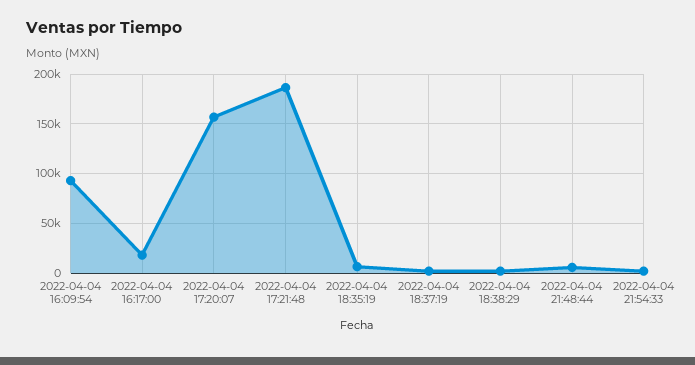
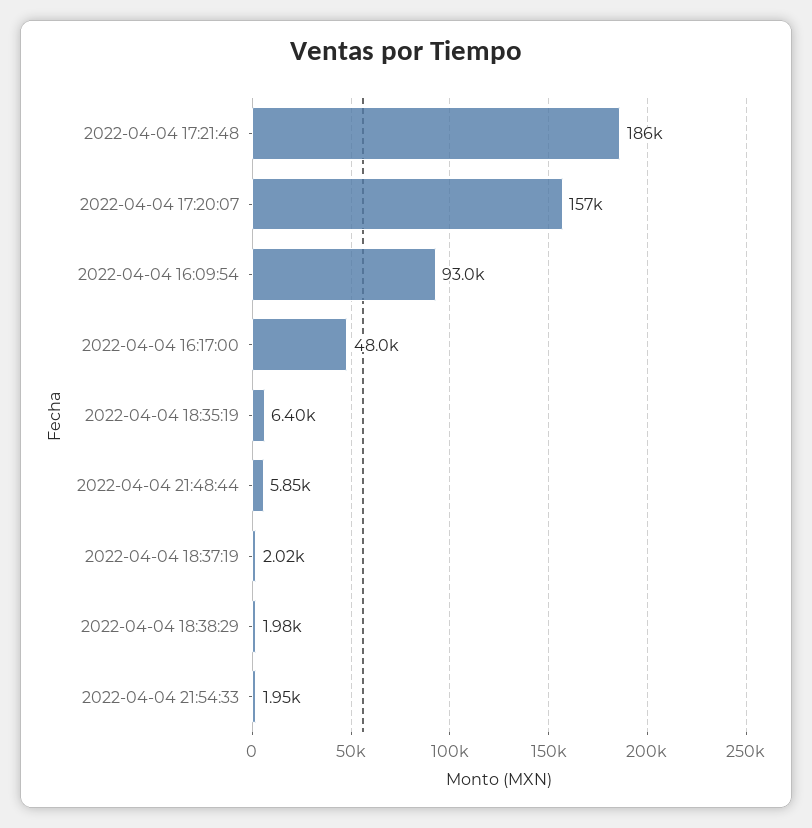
2022-04-04 16:17:00: 20000 -> 48000

